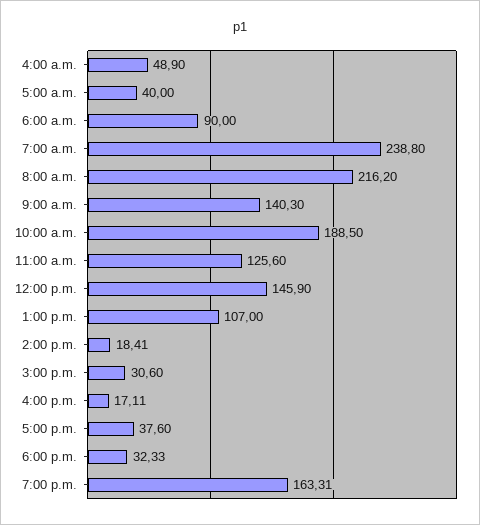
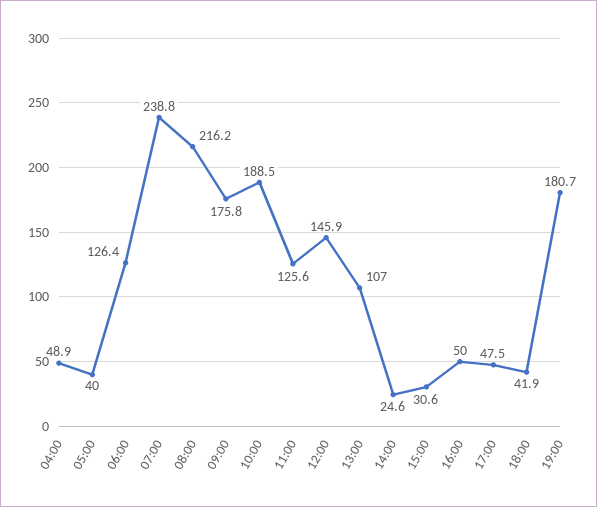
6:00 a.m.: 90 -> 126.4
9:00 a.m.: 140.3 -> 175.8
2:00 p.m.: 18.41 -> 24.6
4:00 p.m.: 17.11 -> 50
5:00 p.m.: 37.6 -> 47.5
6:00 p.m.: 32.33 -> 41.9
7:00 p.m.: 163.31 -> 180.7

